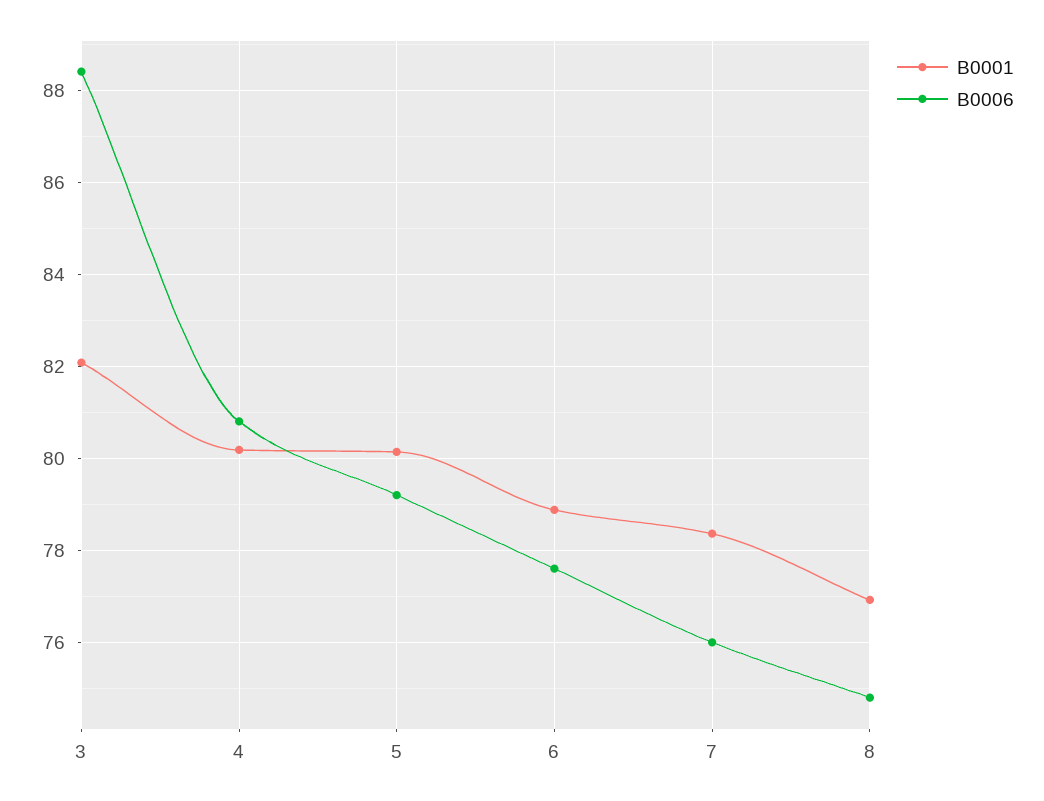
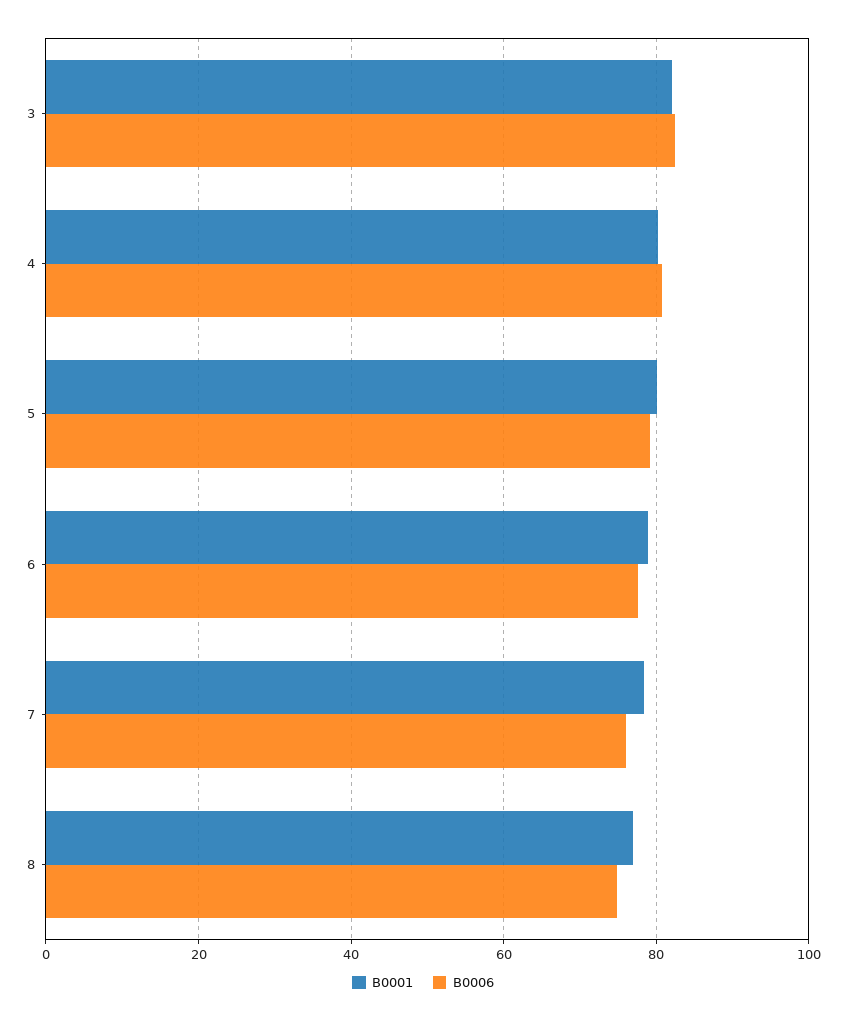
B0006, 3: 88.4 -> 82

